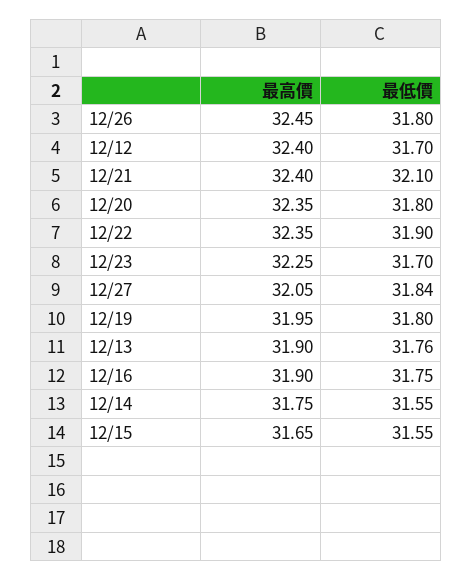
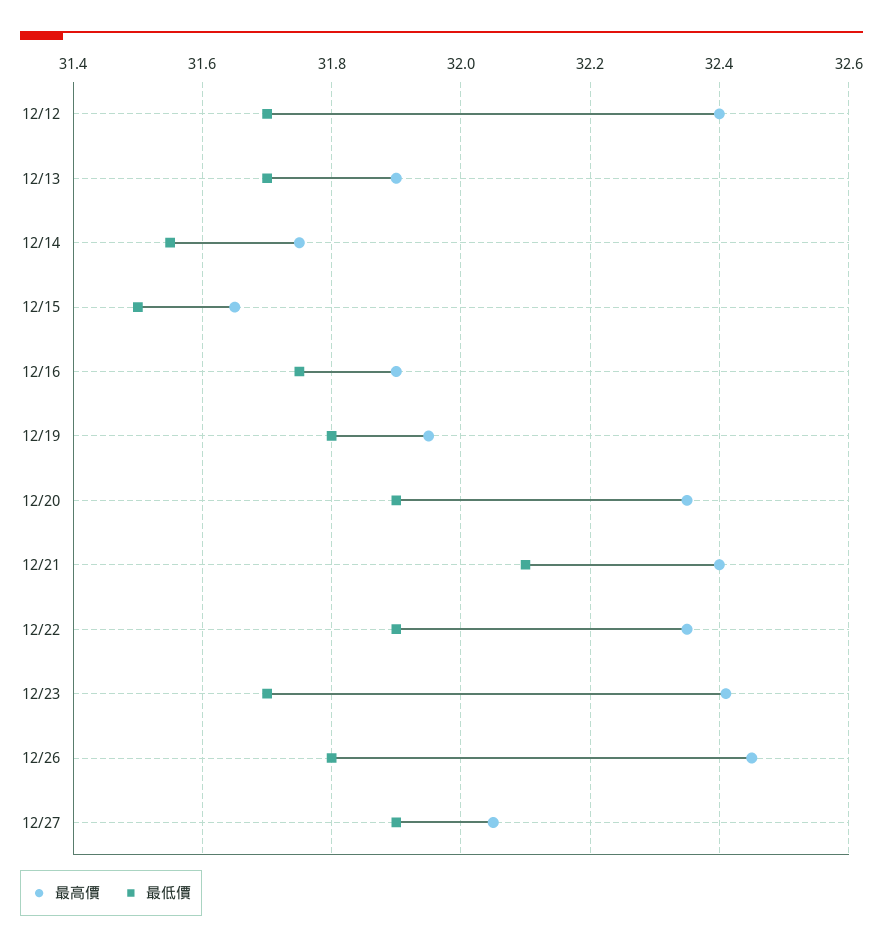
最低價, 12/20: 31.8 -> 31.9
最高價, 12/23: 32.25 -> 32.4
最低價, 12/27: 31.84 -> 31.9
最低價, 12/13: 31.76 -> 31.7
最低價, 12/15: 31.55 -> 31.5

